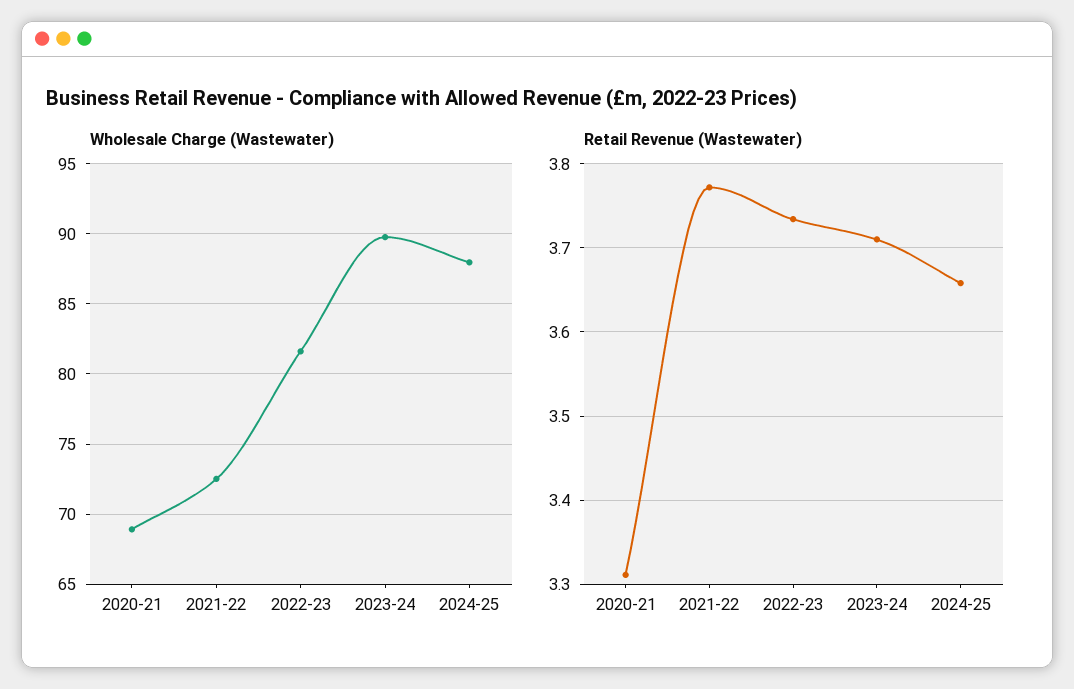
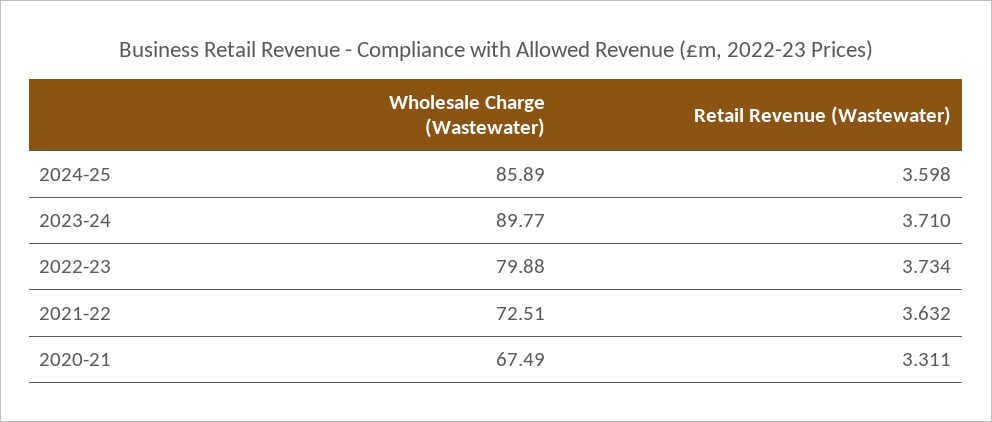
Wholesale Charge (Wastewater), 2020-21: 69 -> 67.49
Wholesale Charge (Wastewater), 2022-23: 81.5 -> 79.88
Wholesale Charge (Wastewater), 2024-25: 88 -> 85.89
Retail Revenue (Wastewater), 2021-22: 3.77 -> 3.632
Retail Revenue (Wastewater), 2024-25: 3.66 -> 3.598

